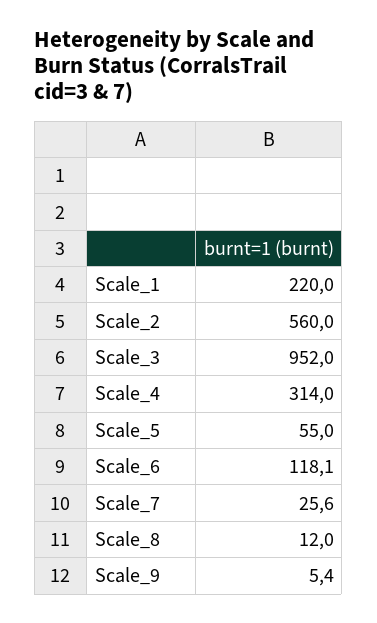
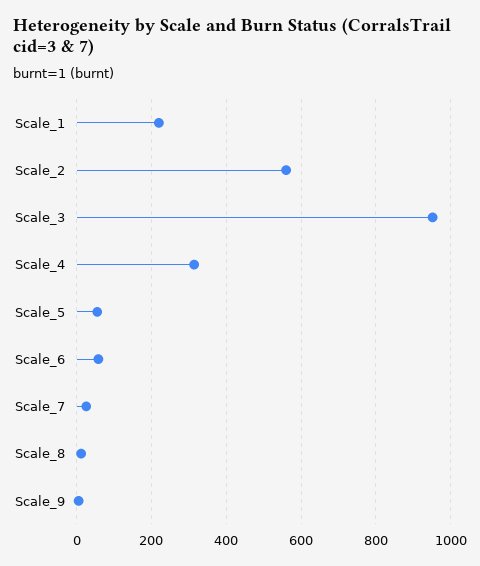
Scale_6: 118.1 -> 60

